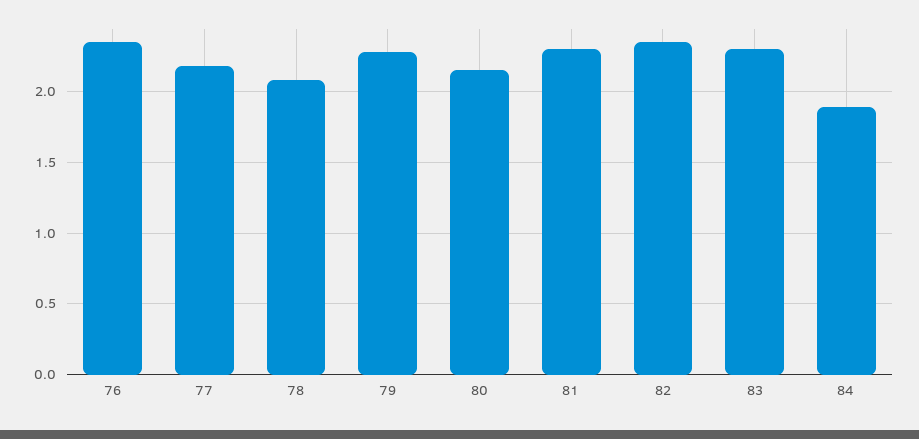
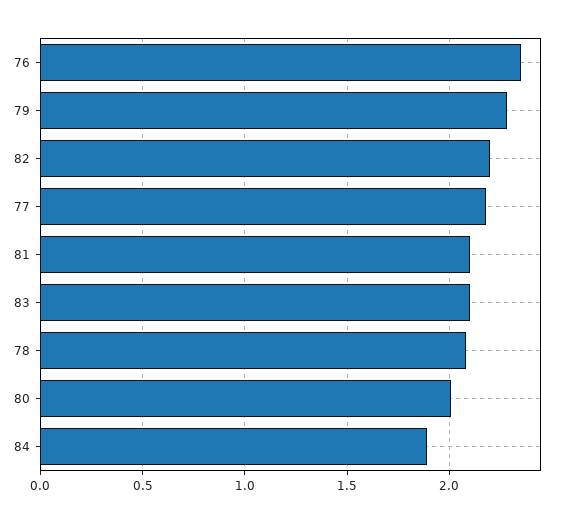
80: 2.15 -> 2
81: 2.3 -> 2.1
82: 2.35 -> 2.2
83: 2.3 -> 2.1

